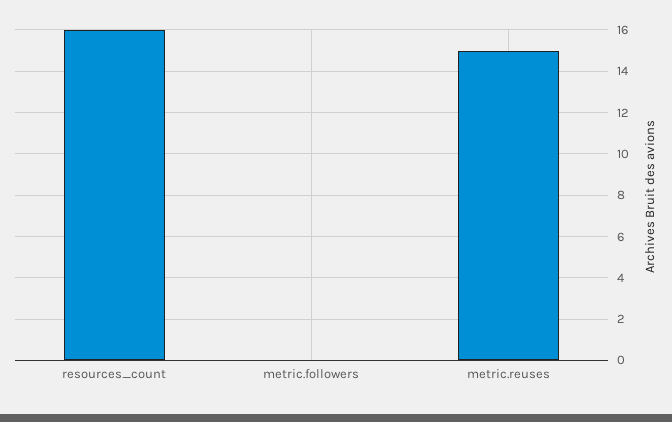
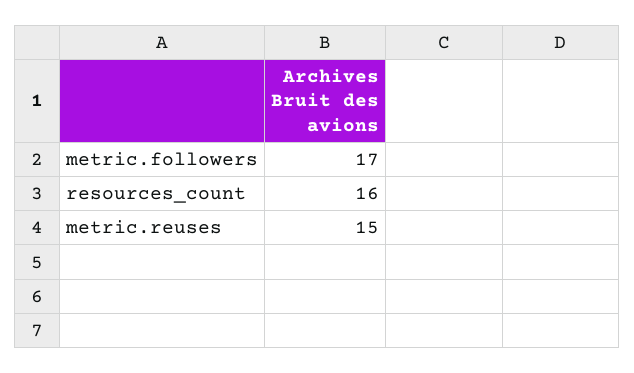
metric.followers: 0 -> 17

